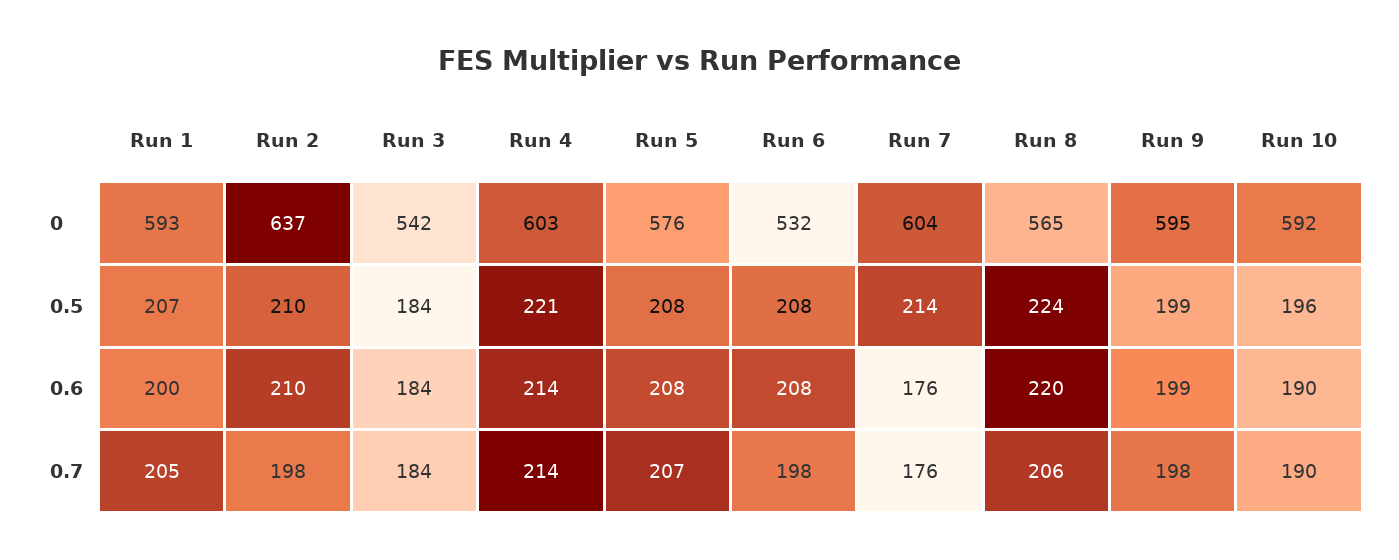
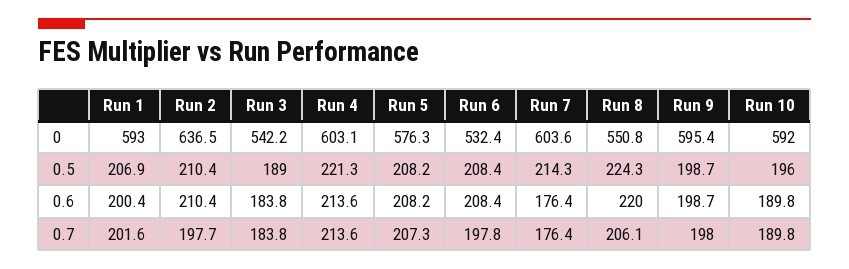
Run 8, 0: 565 -> 550.8
Run 3, 0.5: 184 -> 189
Run 1, 0.7: 205 -> 201.6

